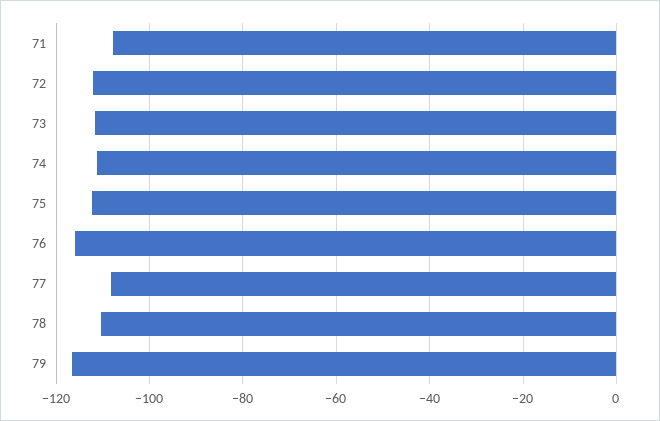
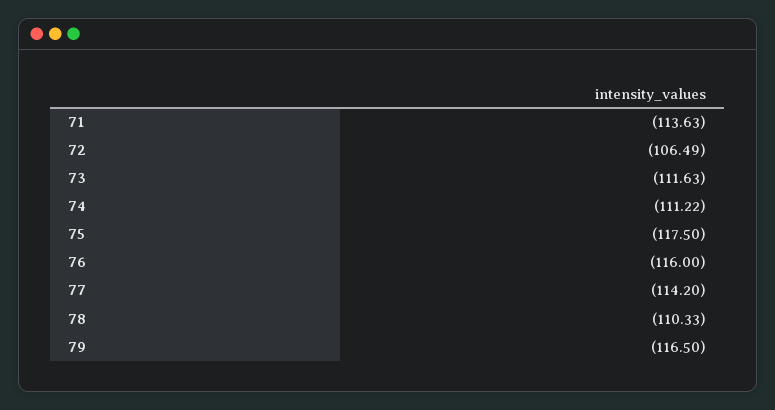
71: -108 -> -113.63
72: -112 -> -106.49
75: -112 -> -117.5
77: -108 -> -114.2

